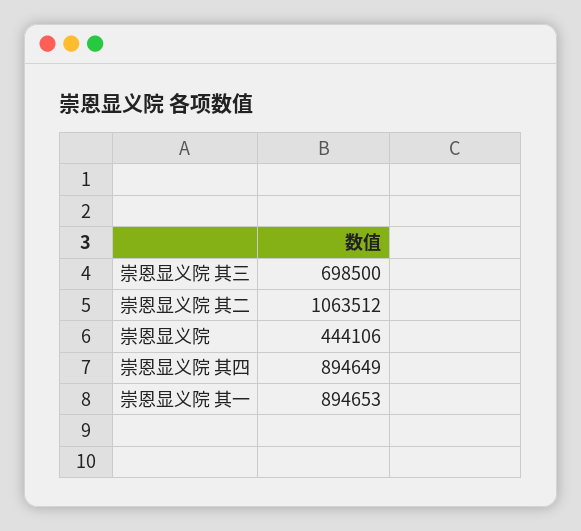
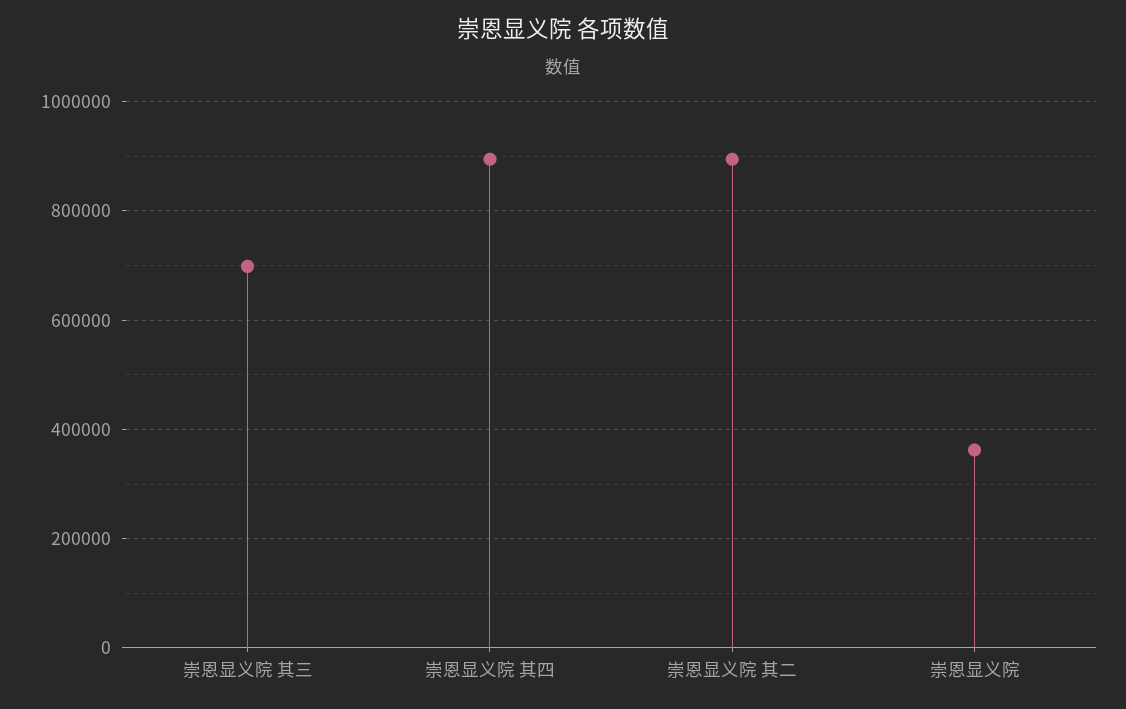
崇恩显义院 其二: 1063512 -> 900000
崇恩显义院: 444106 -> 360000
崇恩显义院 其一: 894653 -> none

